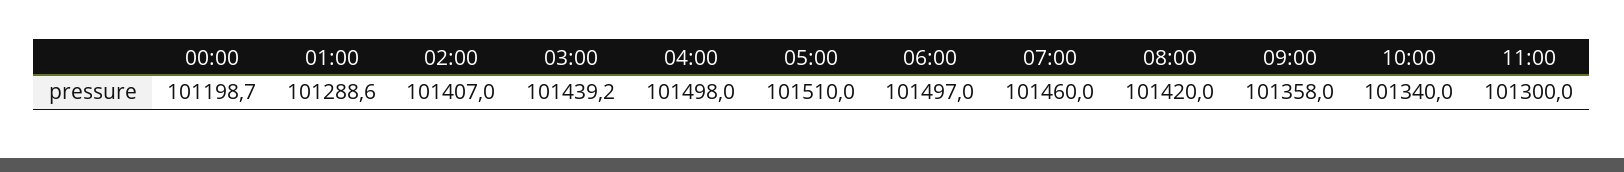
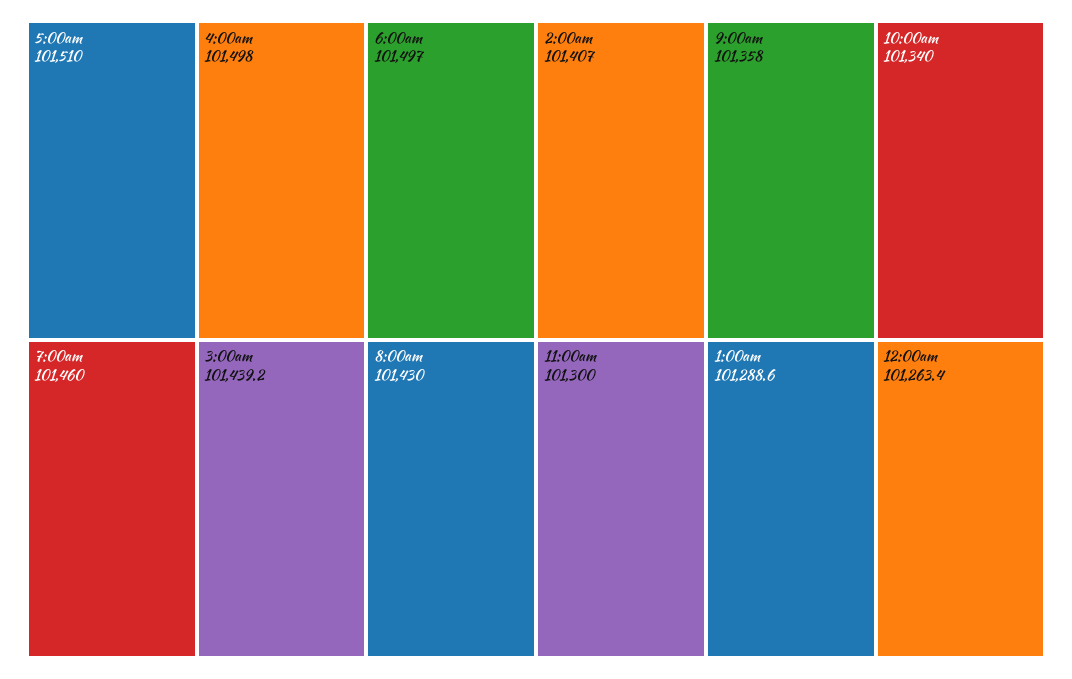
00:00: 101198.7 -> 101263.4
08:00: 101420 -> 101430

